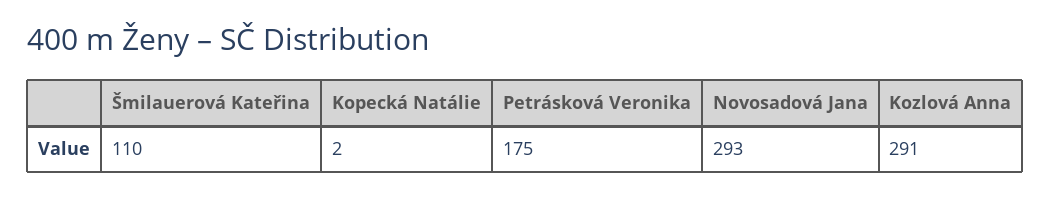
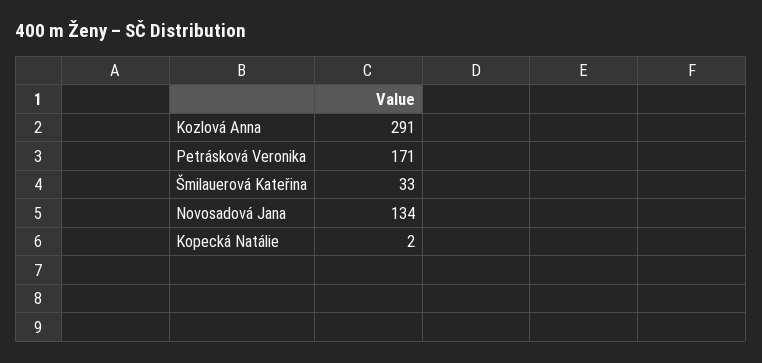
Šmilauerová Kateřina: 110 -> 33
Petrásková Veronika: 175 -> 171
Novosadová Jana: 293 -> 134

